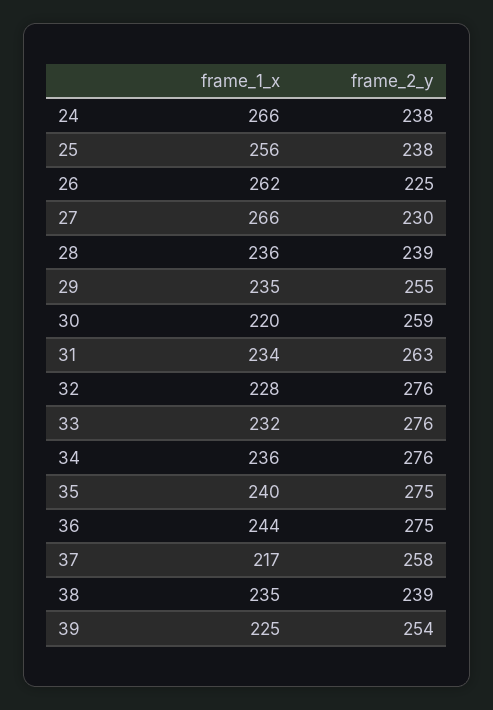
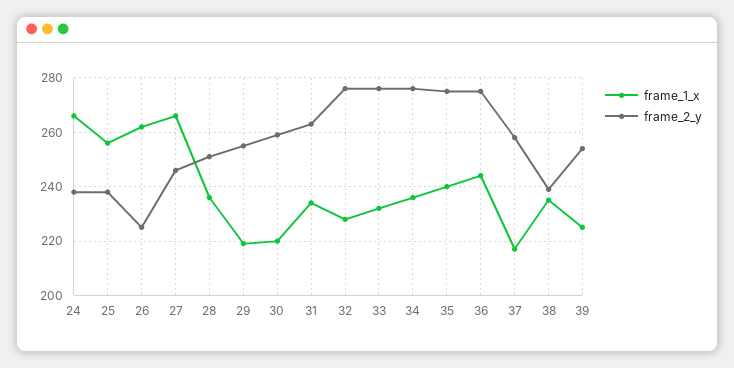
frame_2_y, 27: 230 -> 245
frame_2_y, 28: 239 -> 250
frame_1_x, 29: 235 -> 220

